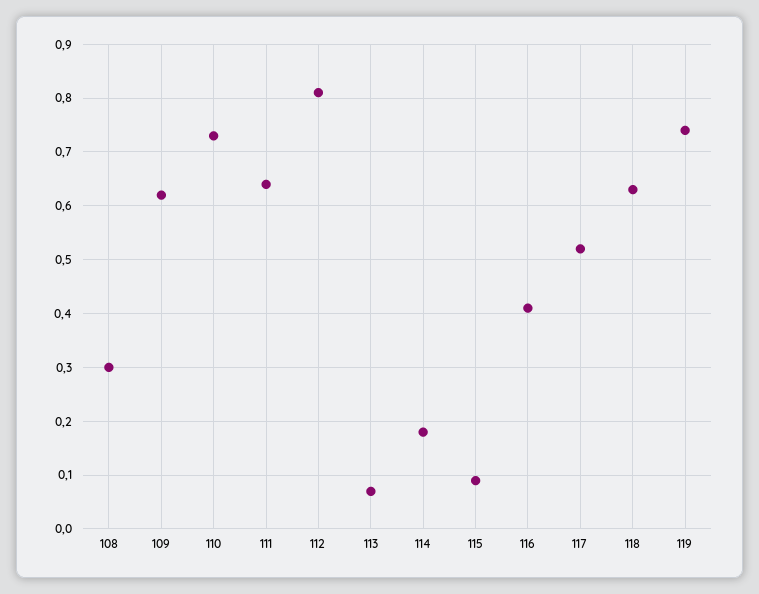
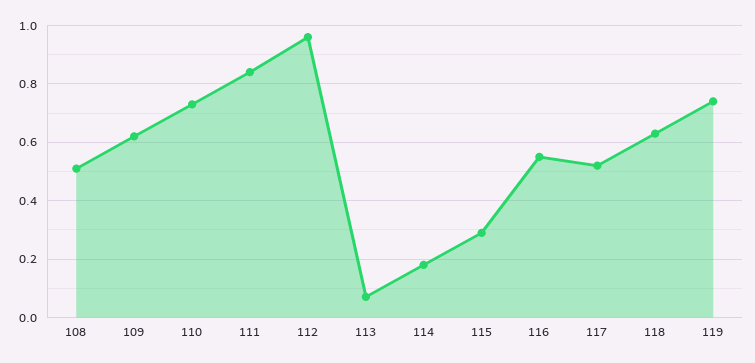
108: 0.3 -> 0.5
111: 0.65 -> 0.85
112: 0.8 -> 0.95
115: 0.1 -> 0.3
116: 0.4 -> 0.55

